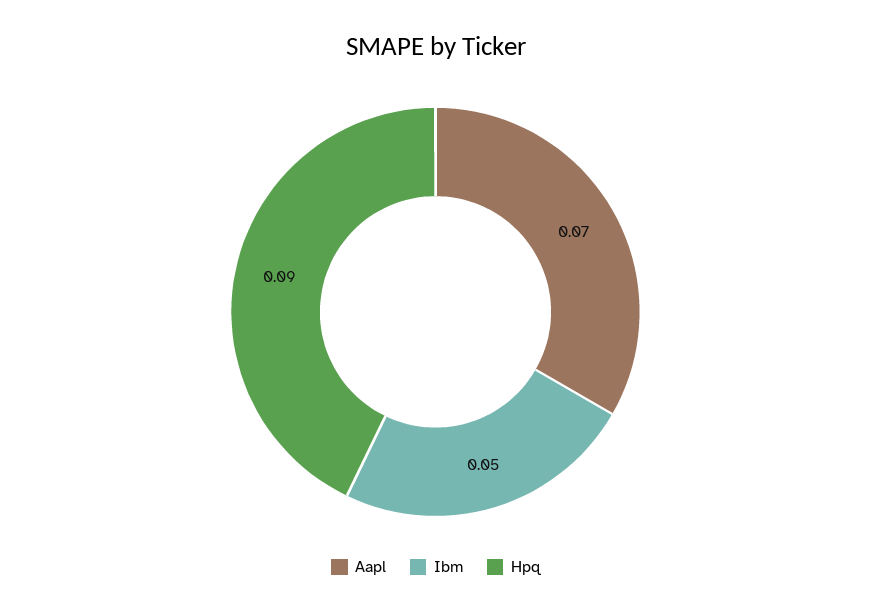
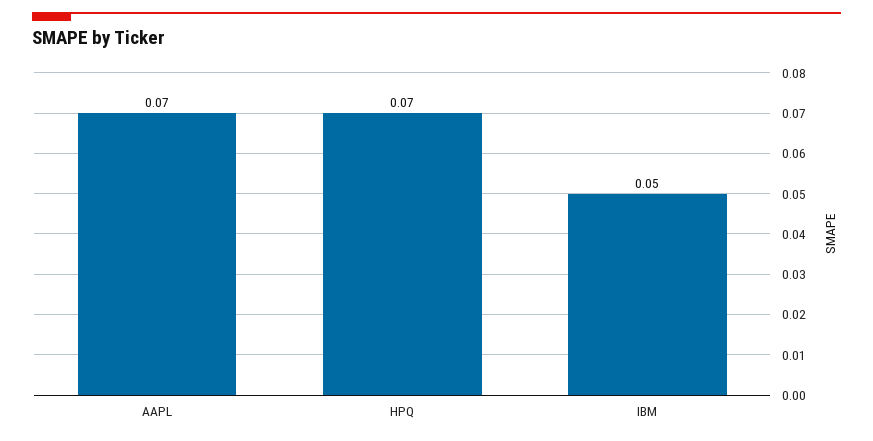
Hpq: 0.09 -> 0.07

